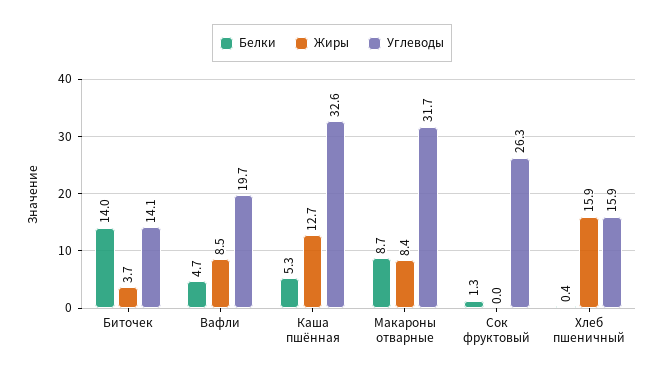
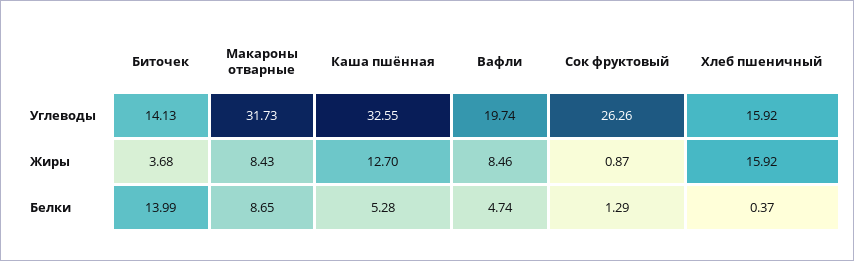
Жиры, Сок фруктовый: 0 -> 0.87

